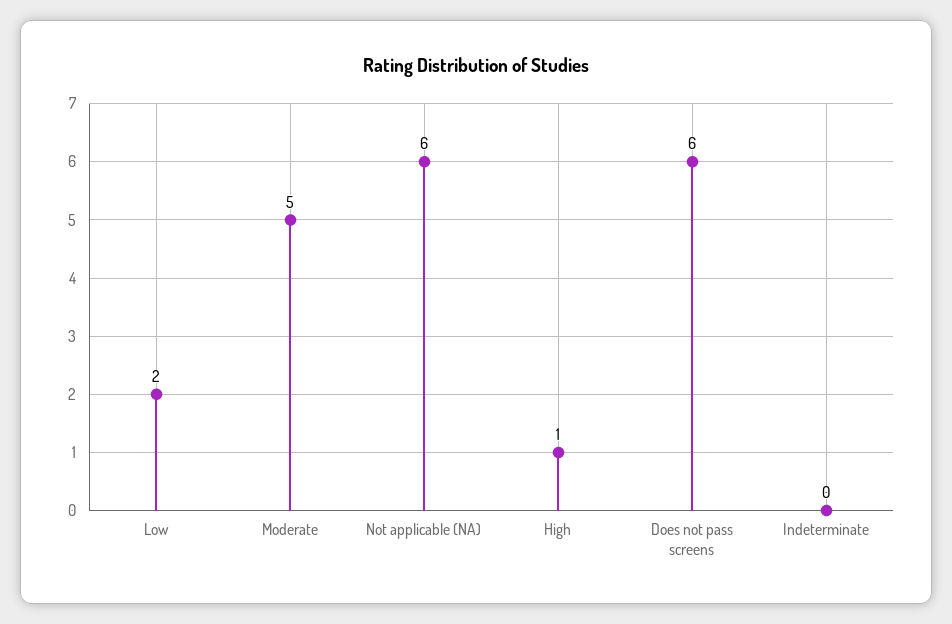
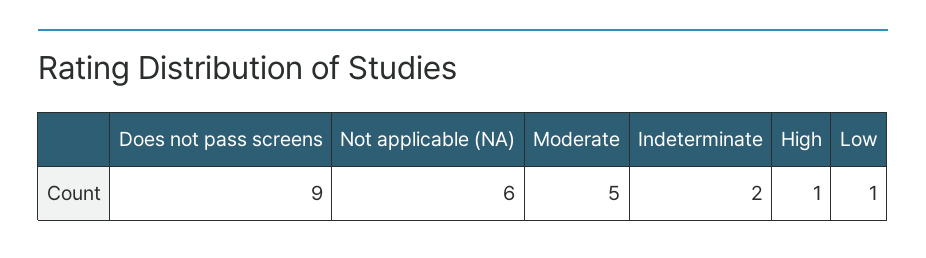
Low: 2 -> 1
Does not pass screens: 6 -> 9
Indeterminate: 0 -> 2

